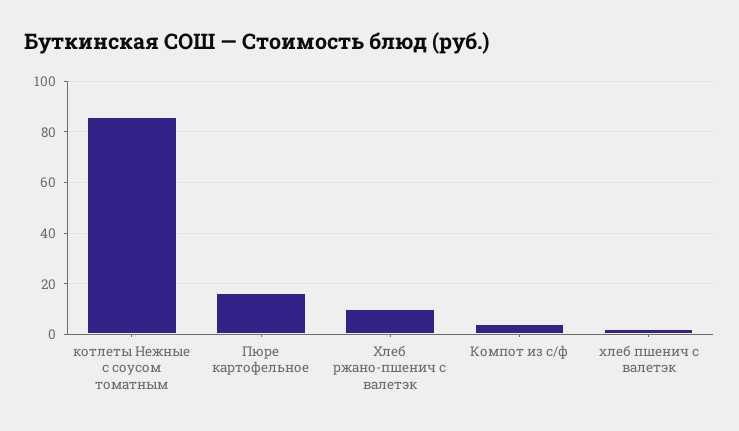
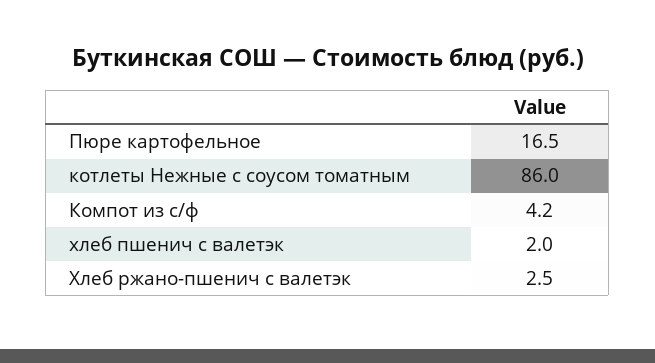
Хлеб ржано-пшенич с валетэк: 10 -> 2.5

